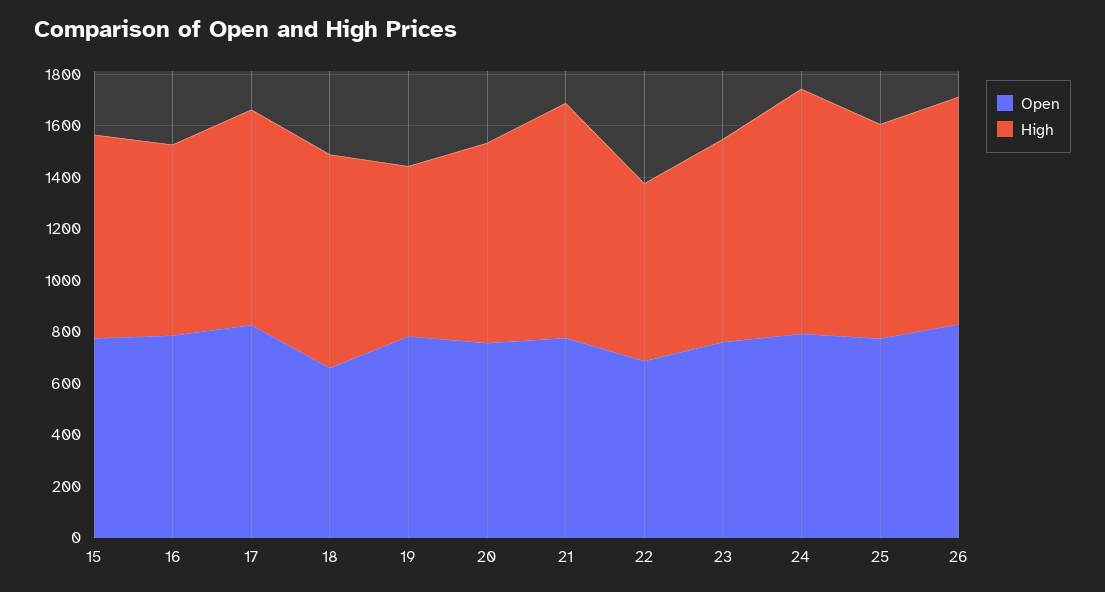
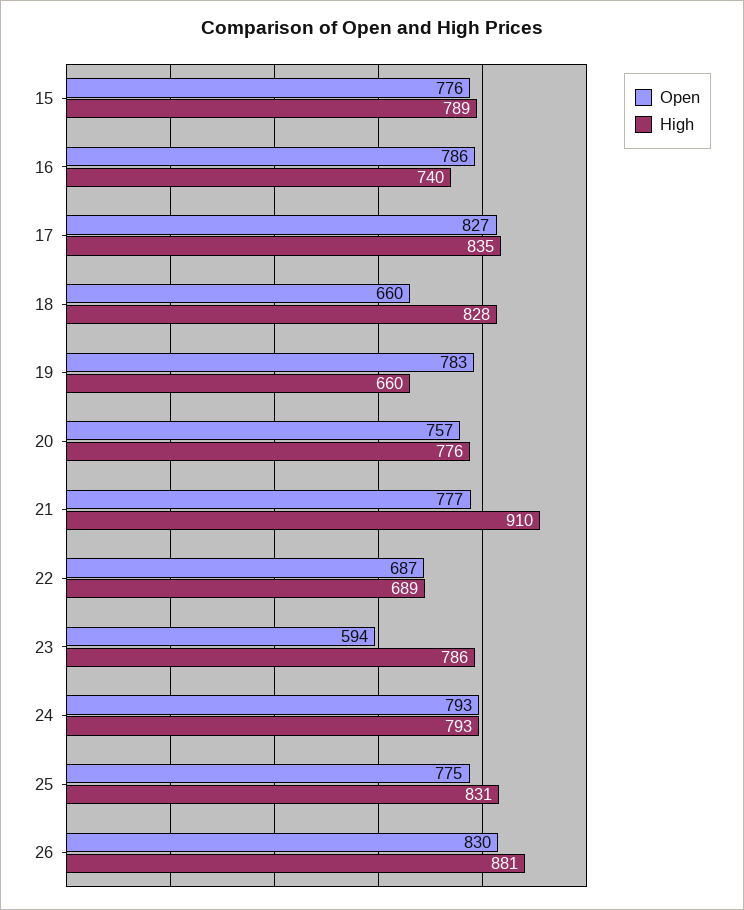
Open, 23: 750 -> 594
High, 24: 950 -> 793

